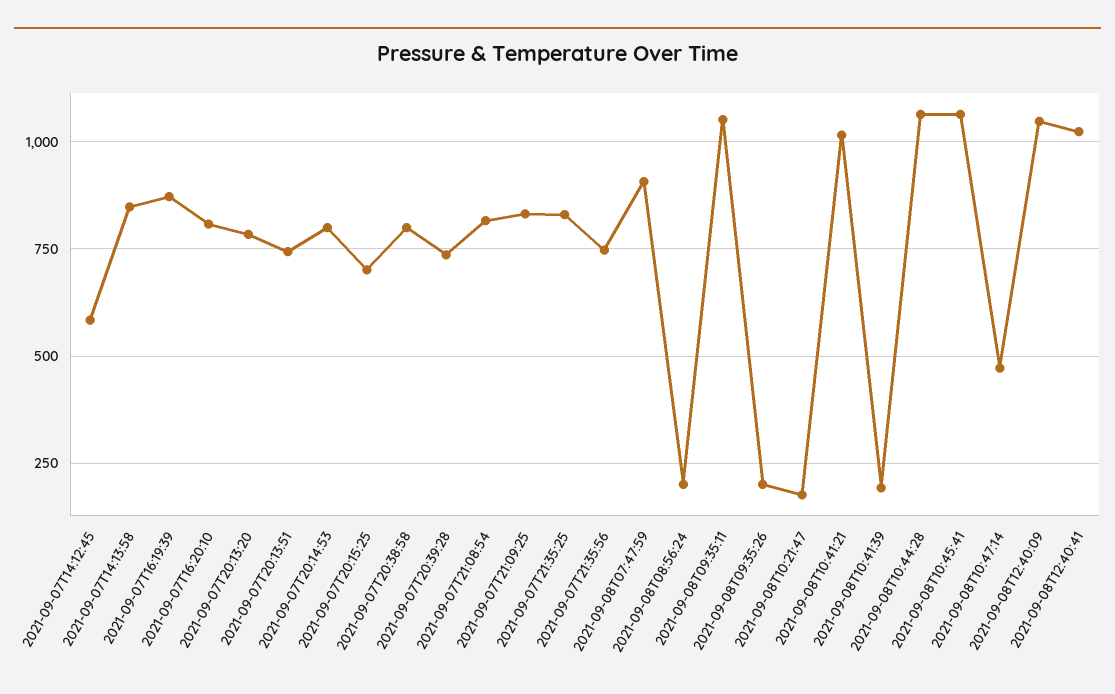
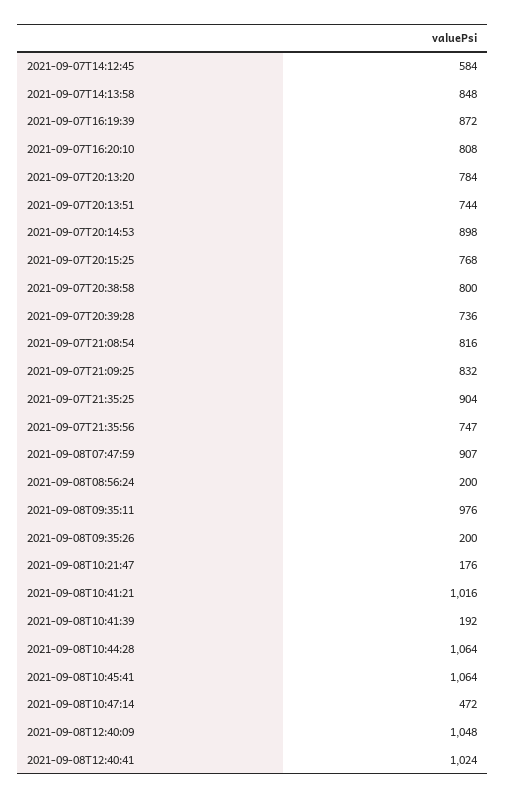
2021-09-07T20:14:53: 800 -> 898
2021-09-07T20:15:25: 700 -> 768
2021-09-07T21:35:25: 825 -> 904
2021-09-08T09:35:11: 1050 -> 976

